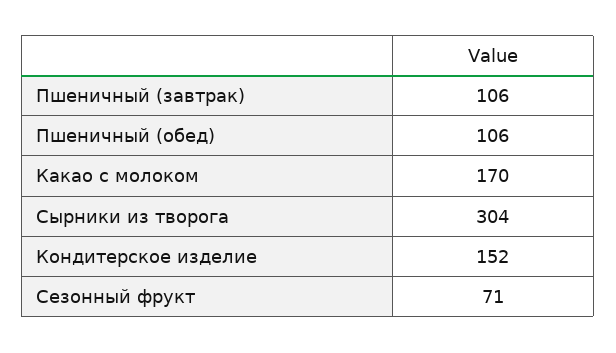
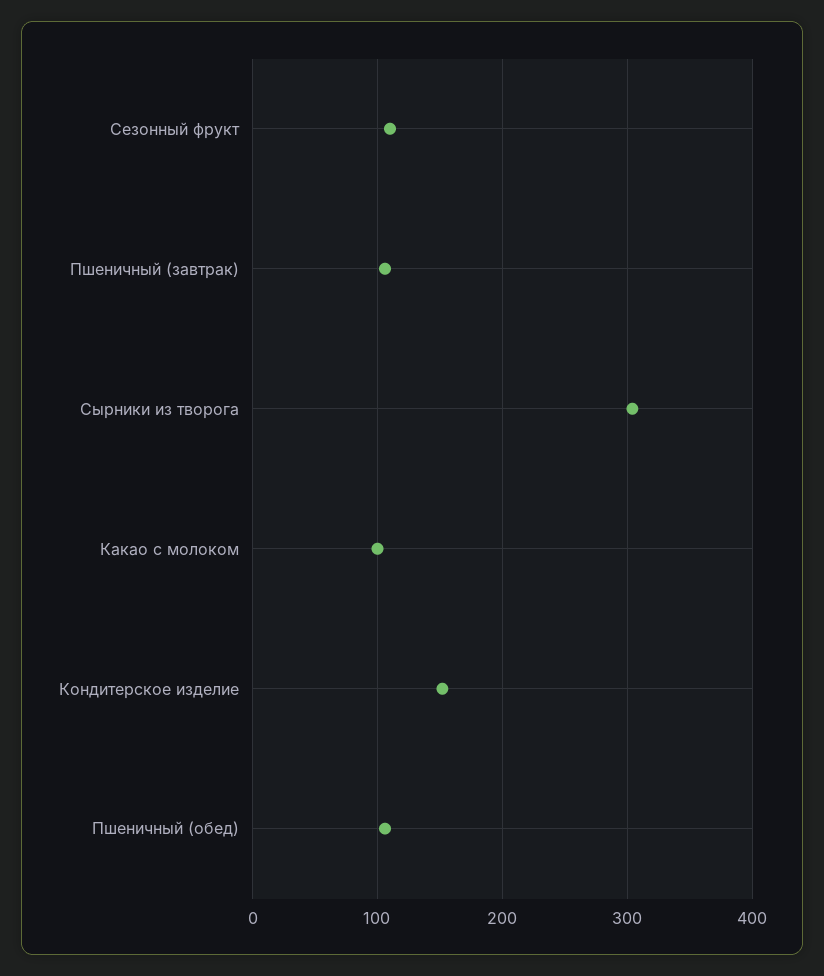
Какао с молоком: 170 -> 100
Сезонный фрукт: 71 -> 110

